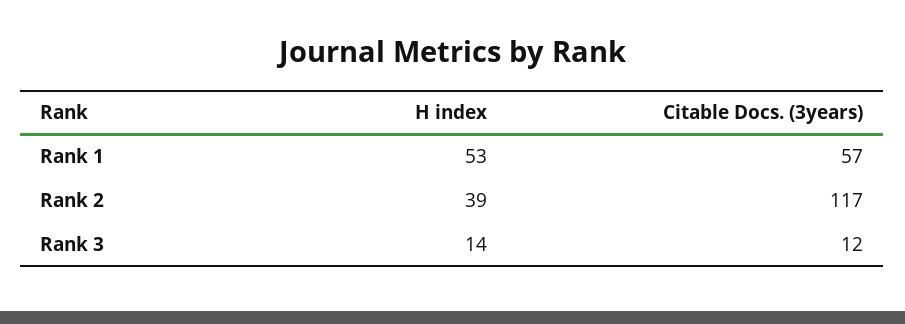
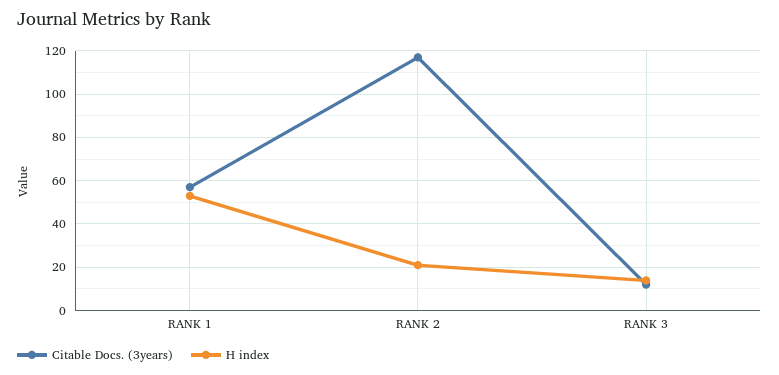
H index, Rank 2: 39 -> 20

